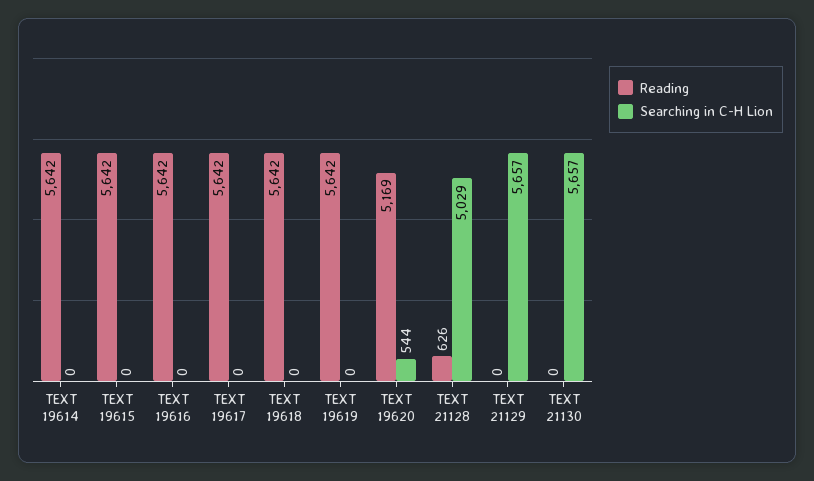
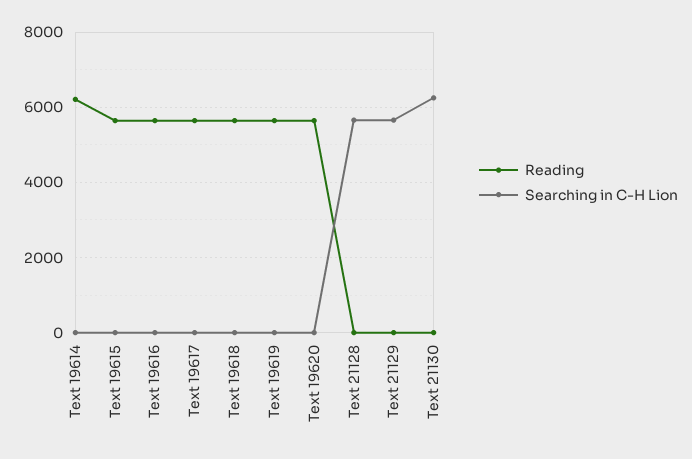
Reading, TEXT 19614: 5642 -> 6200
Reading, TEXT 19620: 5169 -> 5600
Searching in C-H Lion, TEXT 19620: 544 -> 0
Reading, TEXT 21128: 626 -> 0
Searching in C-H Lion, TEXT 21128: 5029 -> 5600
Searching in C-H Lion, TEXT 21130: 5657 -> 6200

